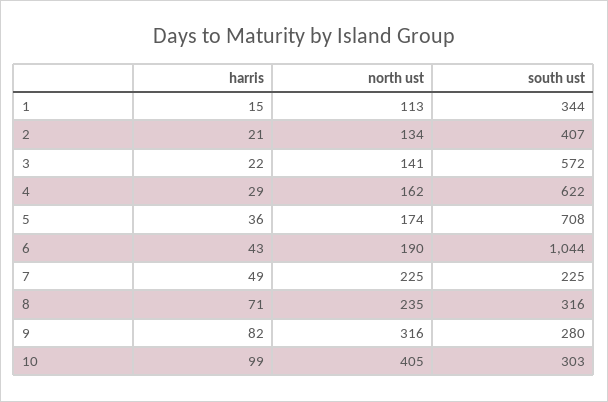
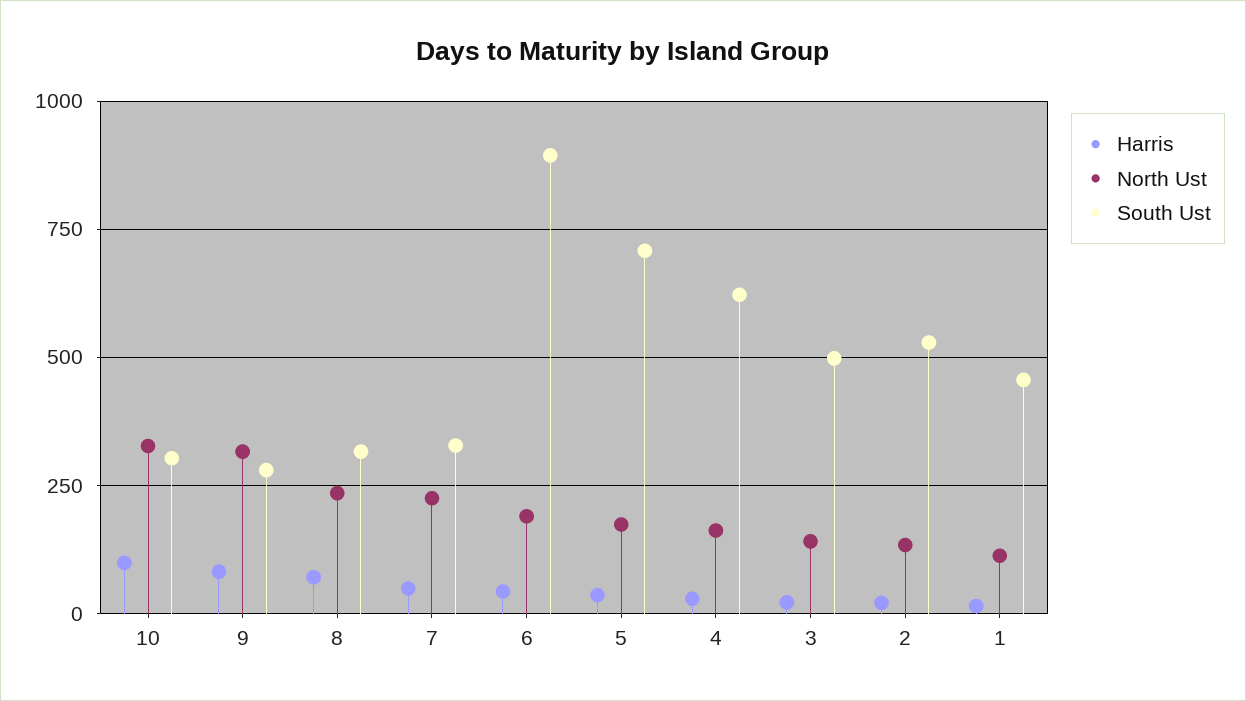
south ust, 1: 344 -> 450
south ust, 2: 407 -> 525
south ust, 3: 572 -> 500
south ust, 6: 1044 -> 900
south ust, 7: 225 -> 325
north ust, 10: 405 -> 325

